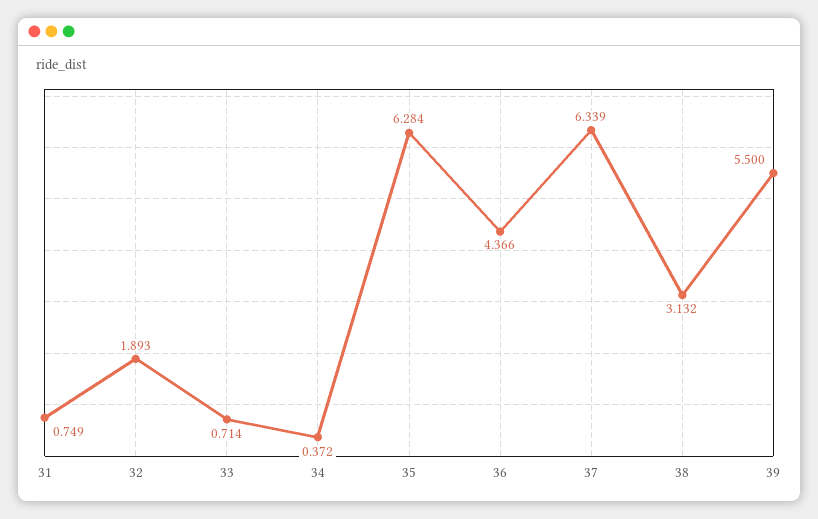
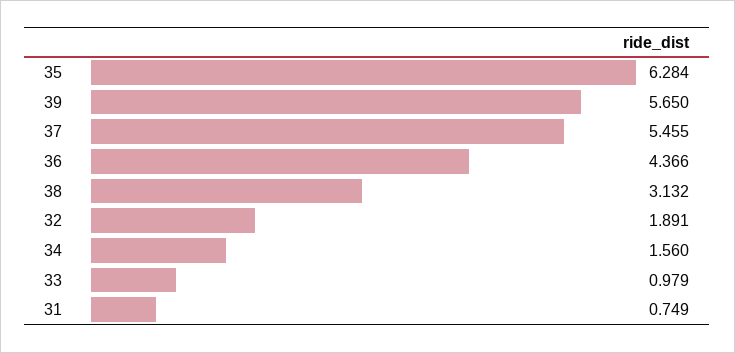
32: 1.893 -> 1.891
33: 0.714 -> 0.979
34: 0.372 -> 1.56
37: 6.339 -> 5.455
39: 5.5 -> 5.65

